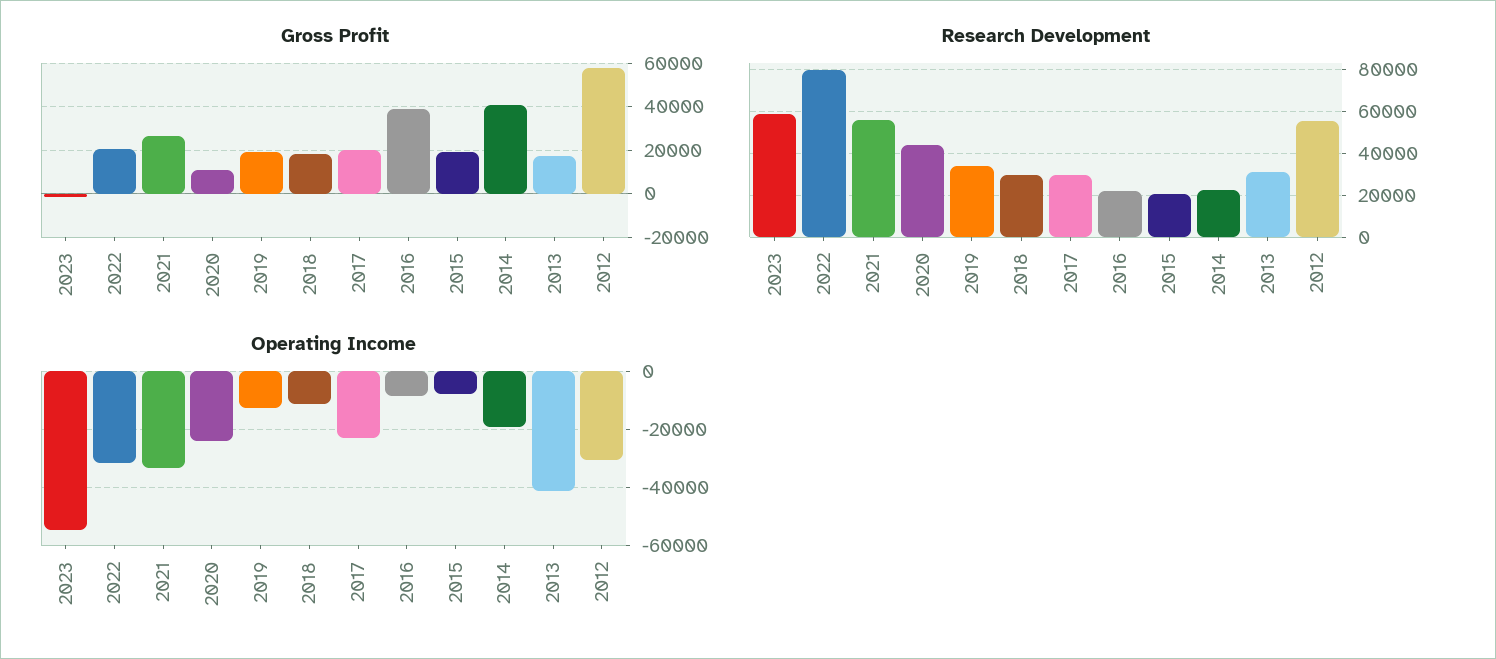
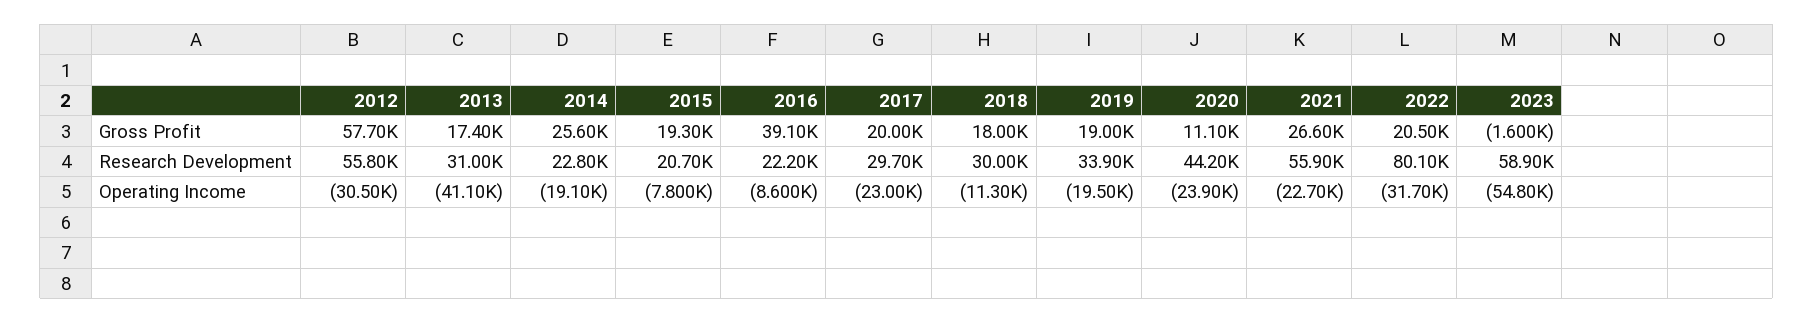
Gross Profit, 2014: 40000 -> 25600
Operating Income, 2021: -32500 -> -22700
Operating Income, 2019: -12500 -> -19500

